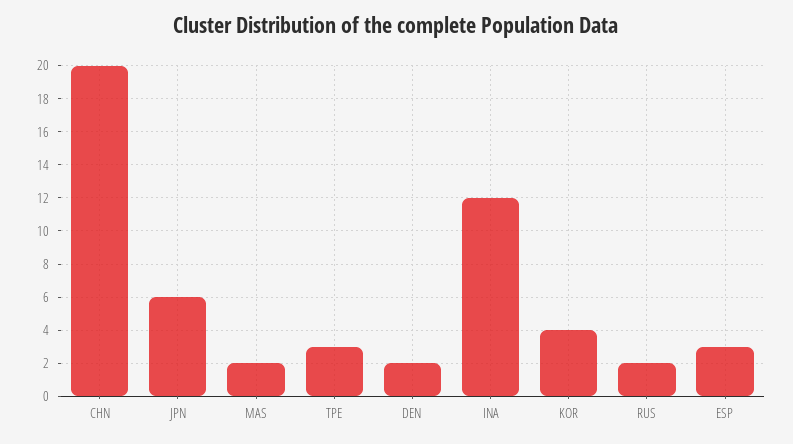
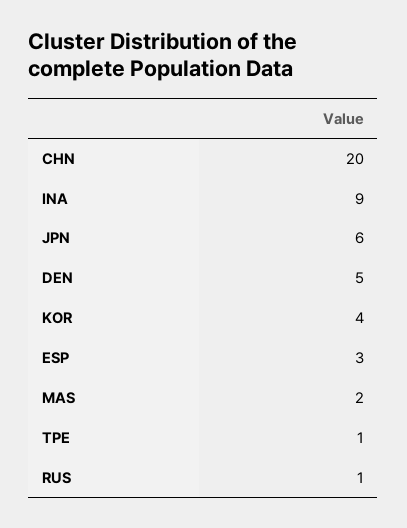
TPE: 3 -> 1
DEN: 2 -> 5
INA: 12 -> 9
RUS: 2 -> 1

